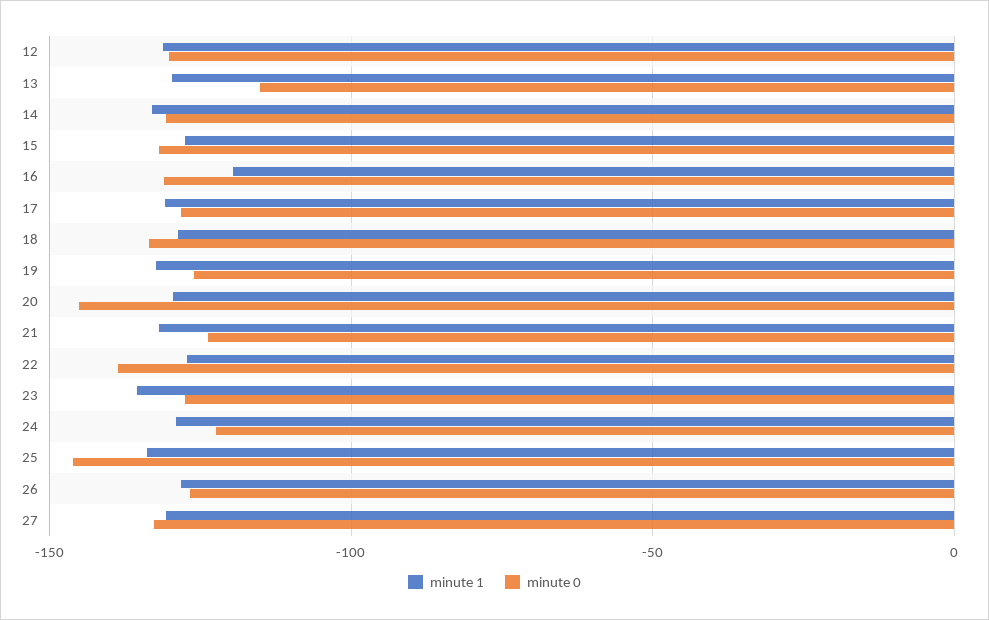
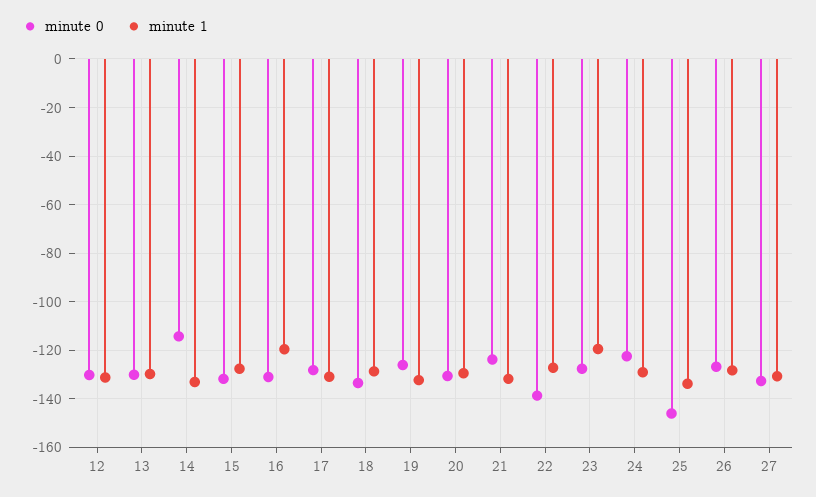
minute 0, 13: -115 -> -130
minute 0, 14: -130 -> -115
minute 0, 20: -145 -> -130
minute 1, 23: -135 -> -120

